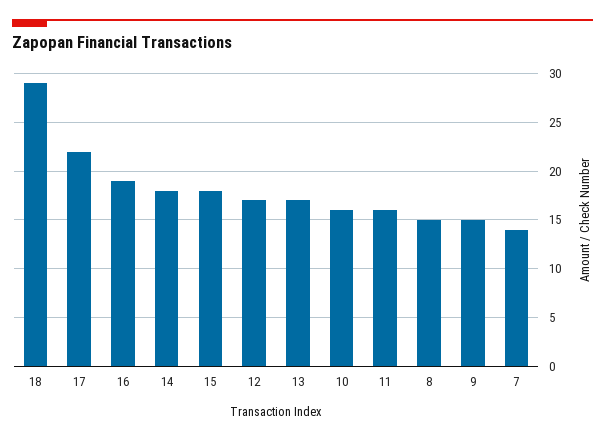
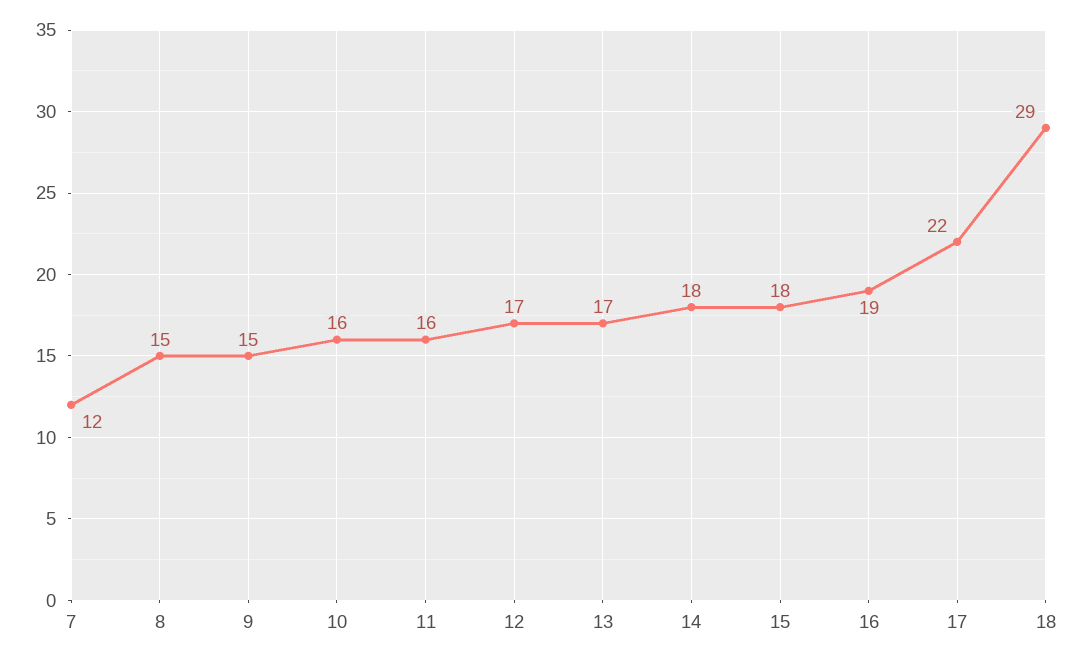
7: 14 -> 12

